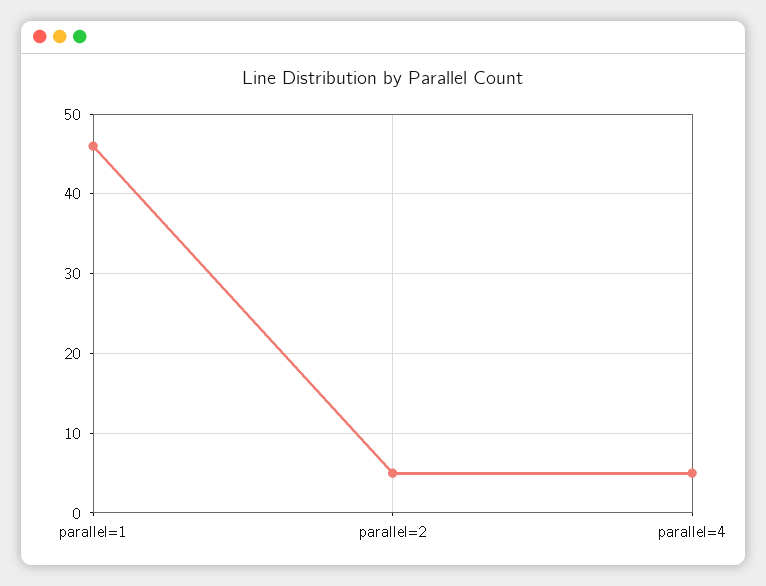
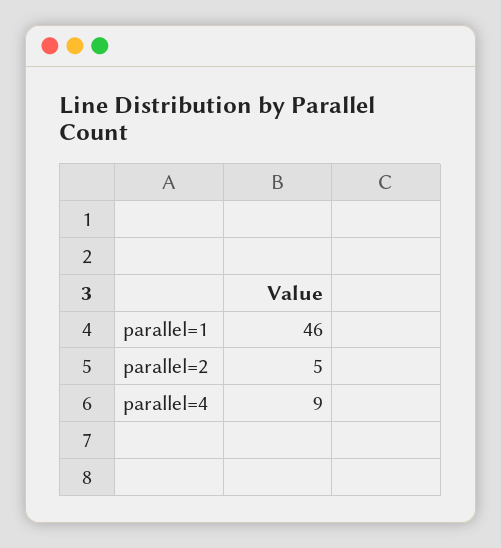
parallel=4: 5 -> 9

